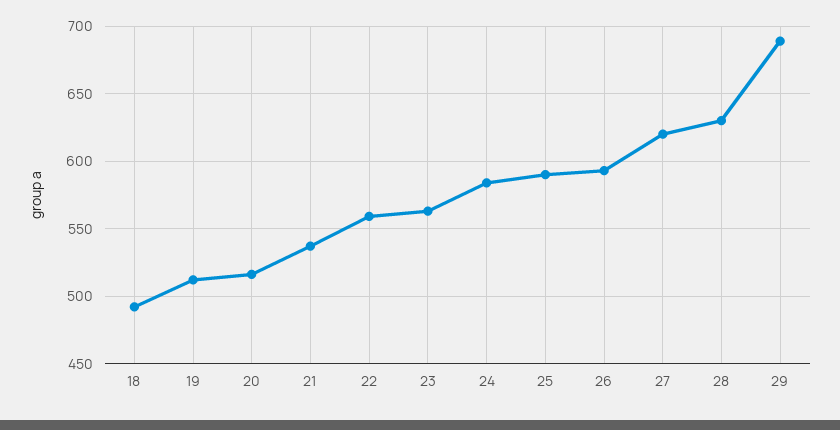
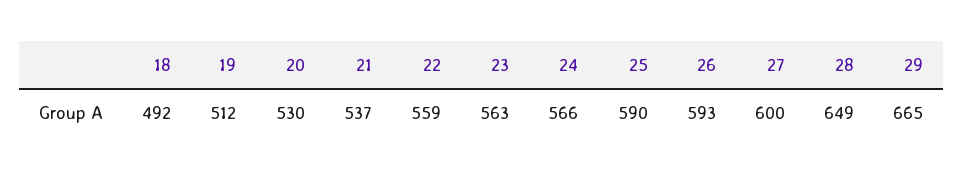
20: 515 -> 530
24: 585 -> 566
27: 620 -> 600
28: 630 -> 649
29: 690 -> 665

